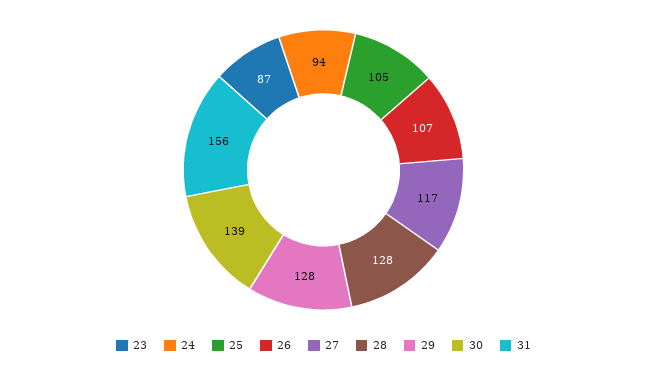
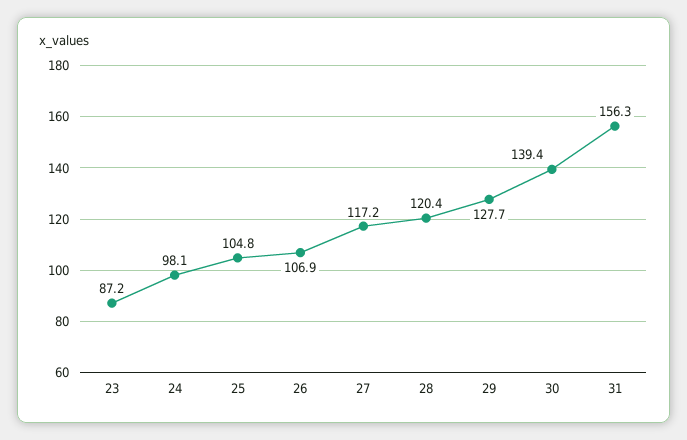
24: 94 -> 98.1
28: 128 -> 120.4

